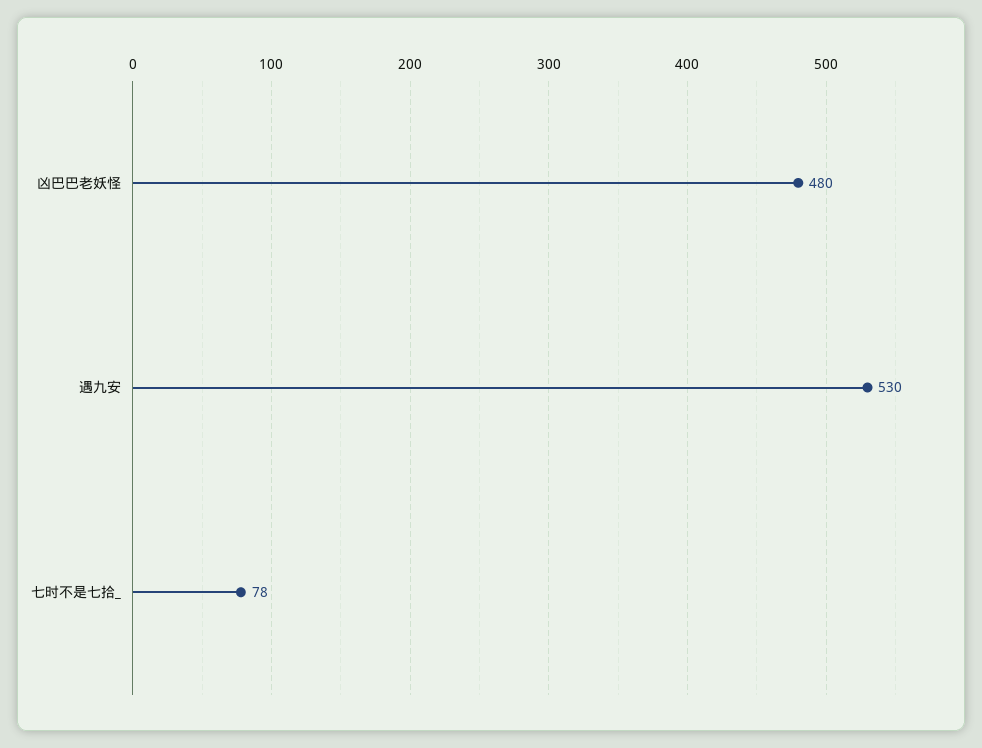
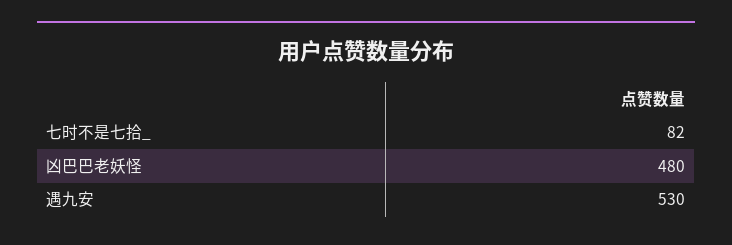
七时不是七拾_: 78 -> 82

